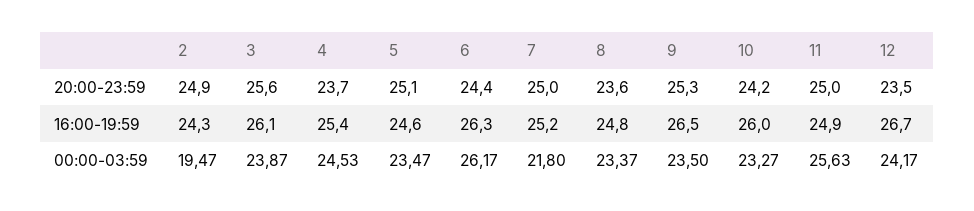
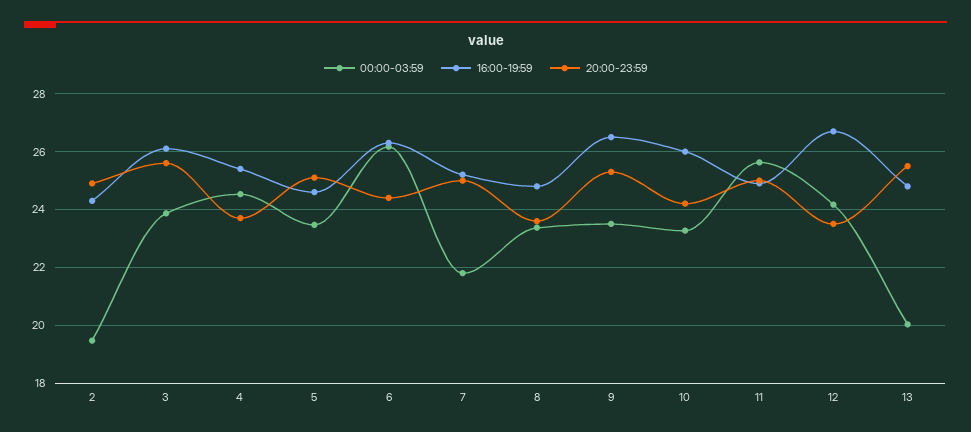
00:00-03:59, 13: none -> 20
16:00-19:59, 13: none -> 24.75
20:00-23:59, 13: none -> 25.5

